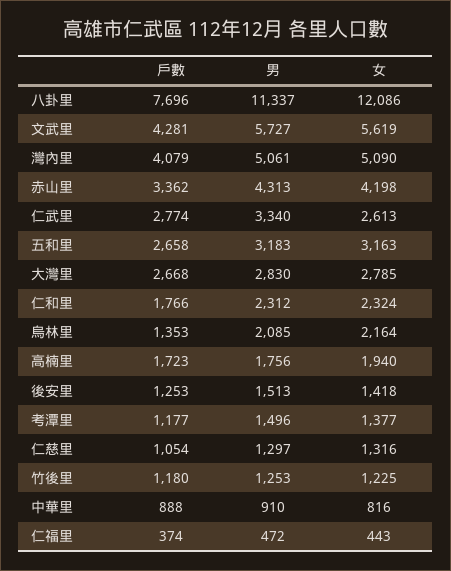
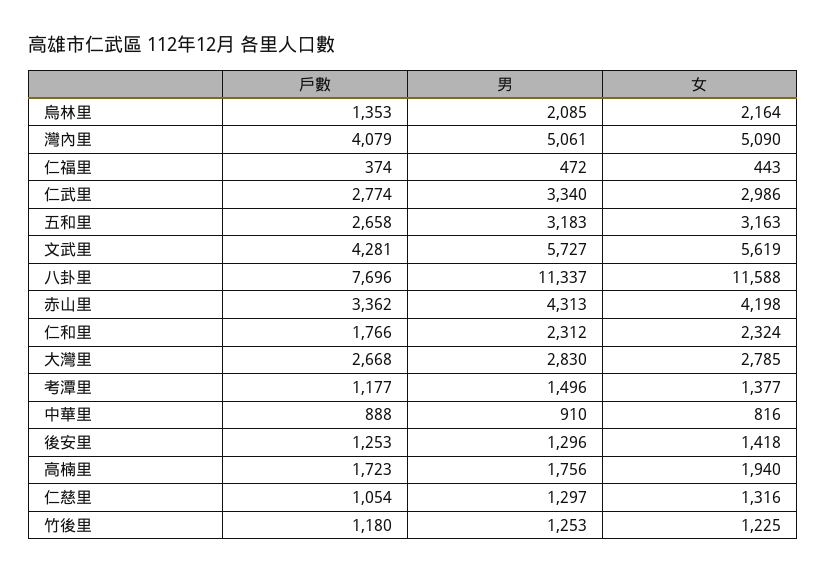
女, 八卦里: 12086 -> 11588
女, 仁武里: 2613 -> 2986
男, 後安里: 1513 -> 1296

